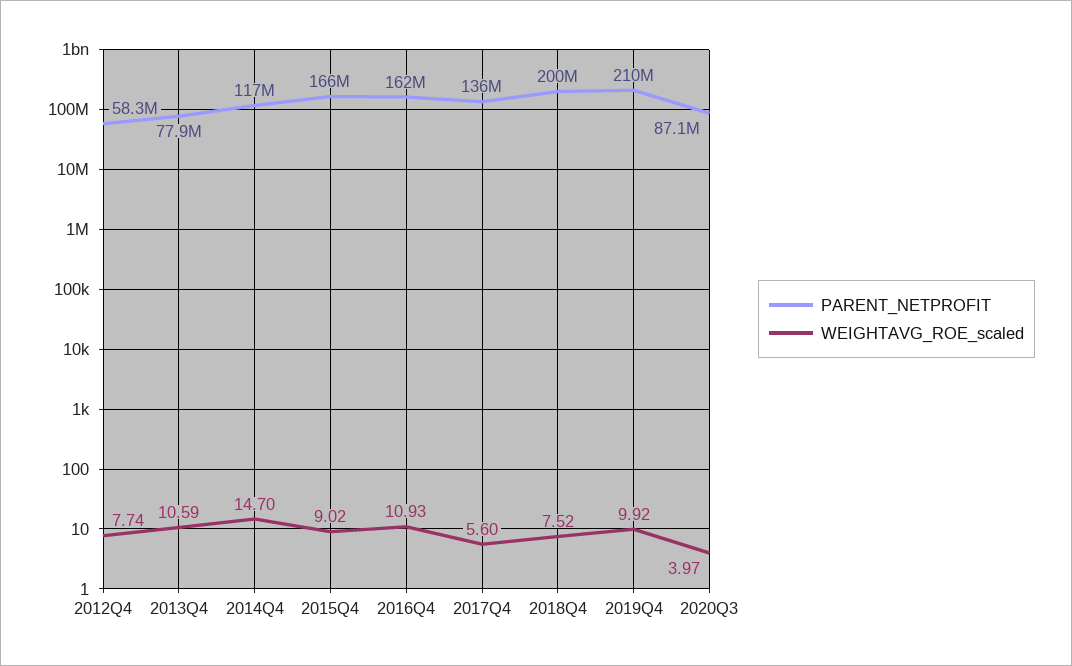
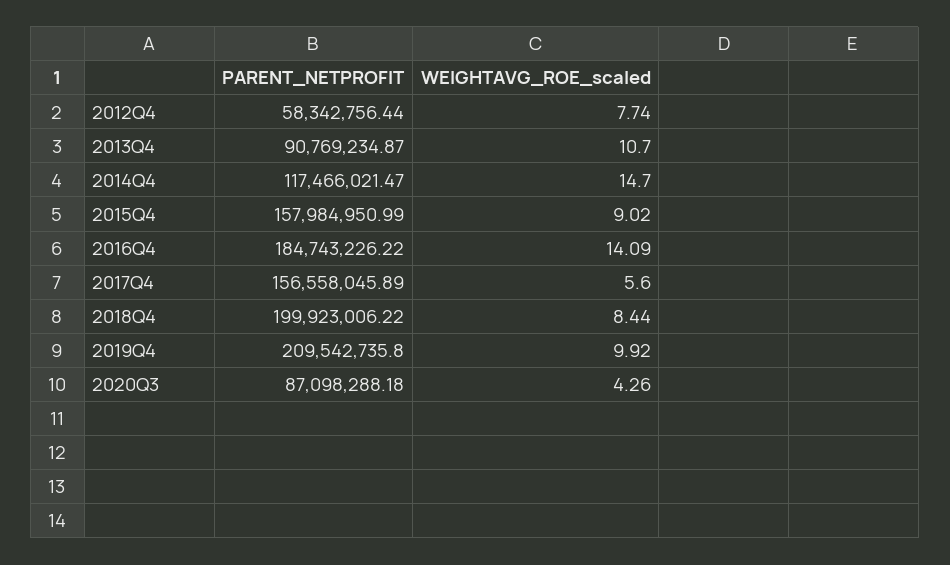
PARENT_NETPROFIT, 2013Q4: 77900000 -> 90769234.87
WEIGHTAVG_ROE_scaled, 2013Q4: 10.59 -> 10.7
PARENT_NETPROFIT, 2015Q4: 166000000 -> 157984950.99
PARENT_NETPROFIT, 2016Q4: 162000000 -> 184743226.22
WEIGHTAVG_ROE_scaled, 2016Q4: 10.93 -> 14.09
PARENT_NETPROFIT, 2017Q4: 136000000 -> 156558045.89
WEIGHTAVG_ROE_scaled, 2018Q4: 7.52 -> 8.44
WEIGHTAVG_ROE_scaled, 2020Q3: 3.97 -> 4.26

